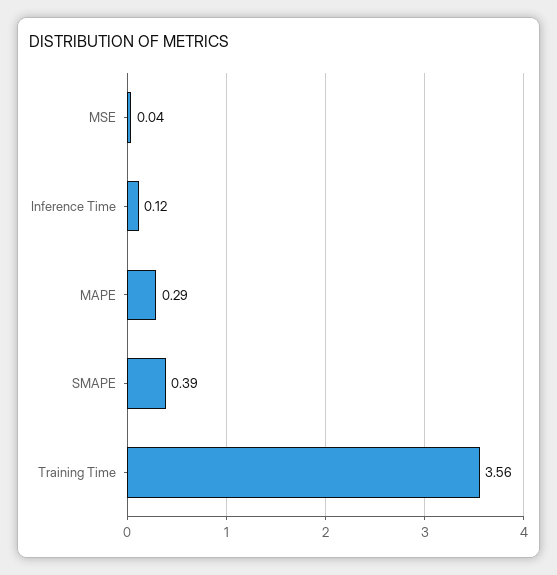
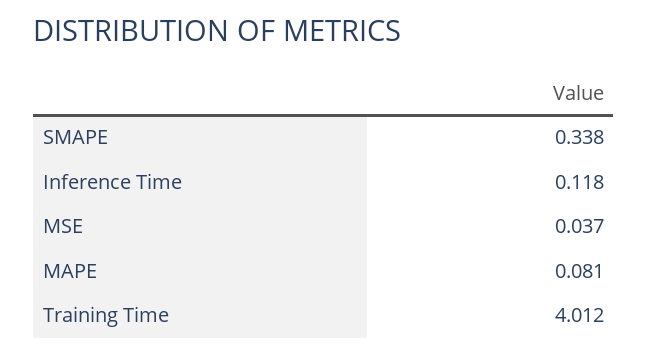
MAPE: 0.29 -> 0.081
SMAPE: 0.39 -> 0.338
Training Time: 3.56 -> 4.012

